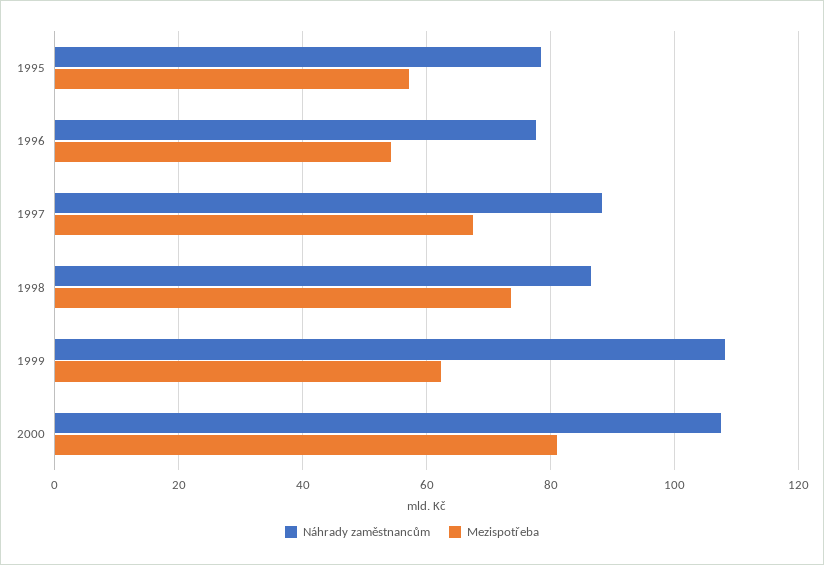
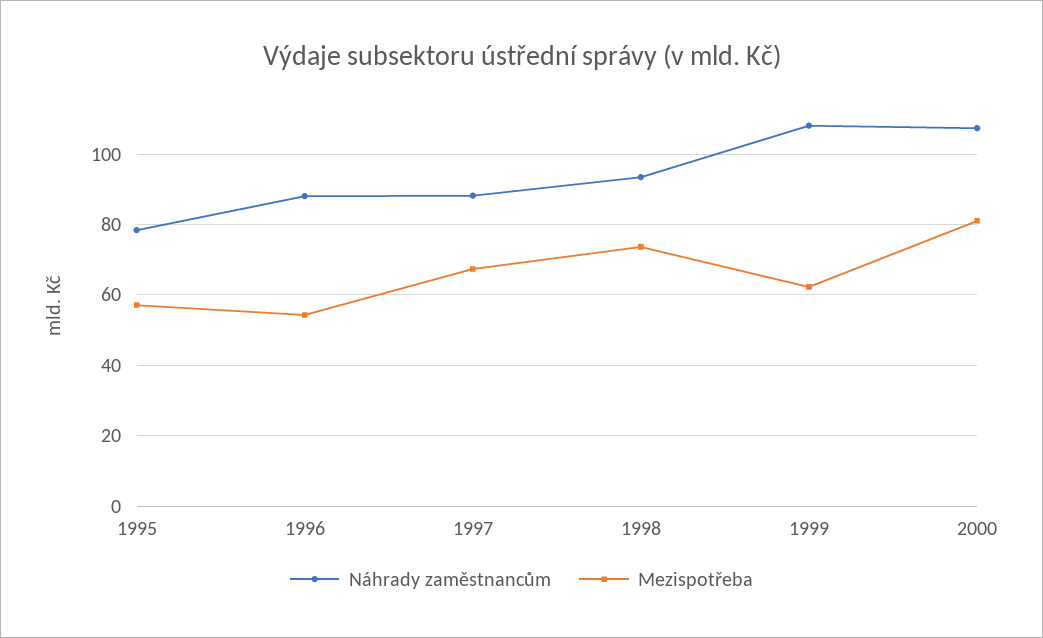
Náhrady zaměstnancům, 1996: 78 -> 88
Náhrady zaměstnancům, 1998: 86 -> 94

